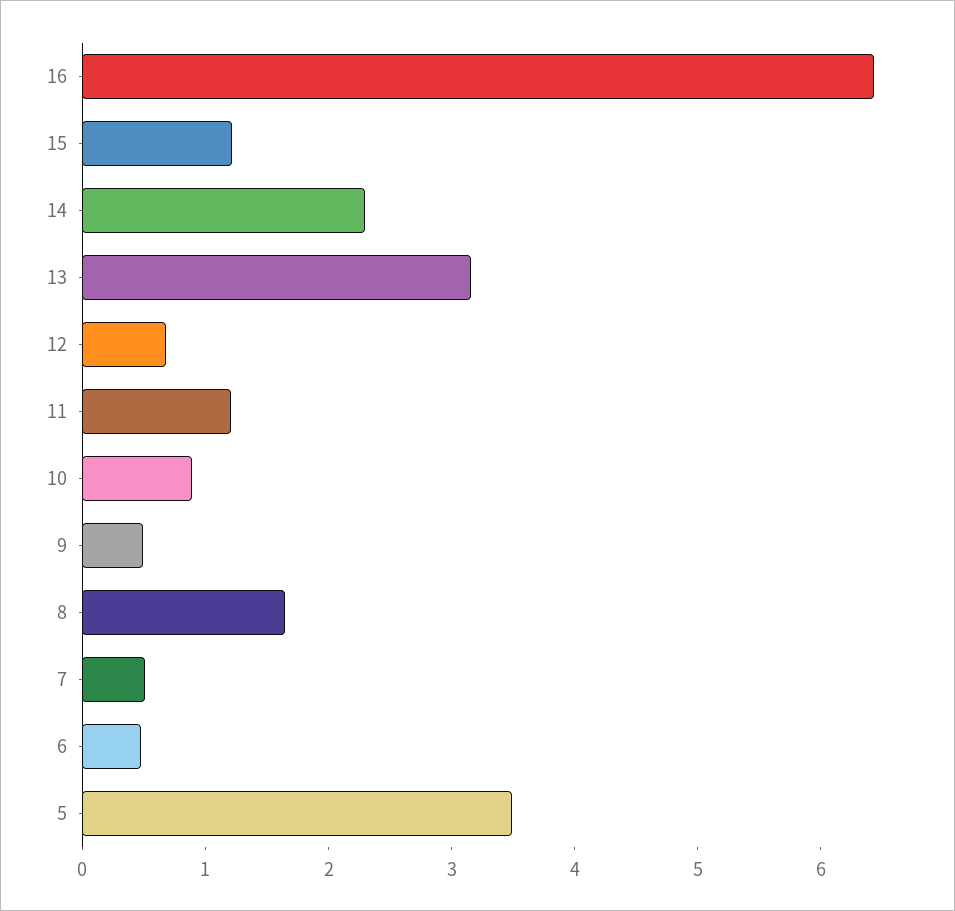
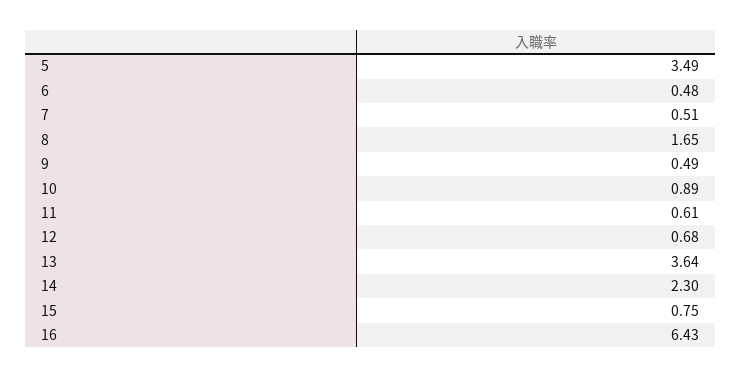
15: 1.2 -> 0.75
13: 3.2 -> 3.64
11: 1.2 -> 0.61

